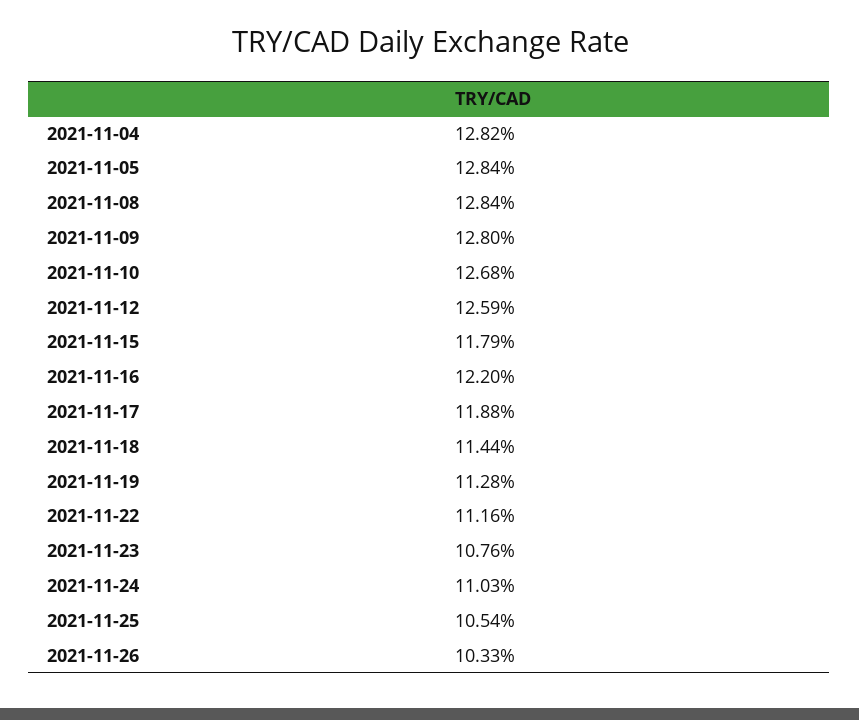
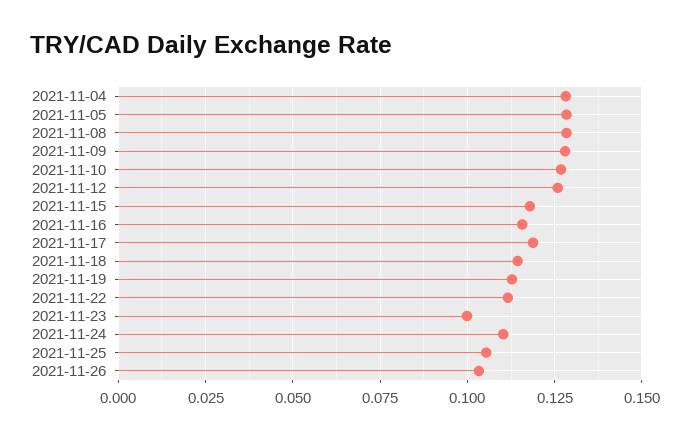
2021-11-16: 0.122 -> 0.115
2021-11-23: 0.1076 -> 0.1

